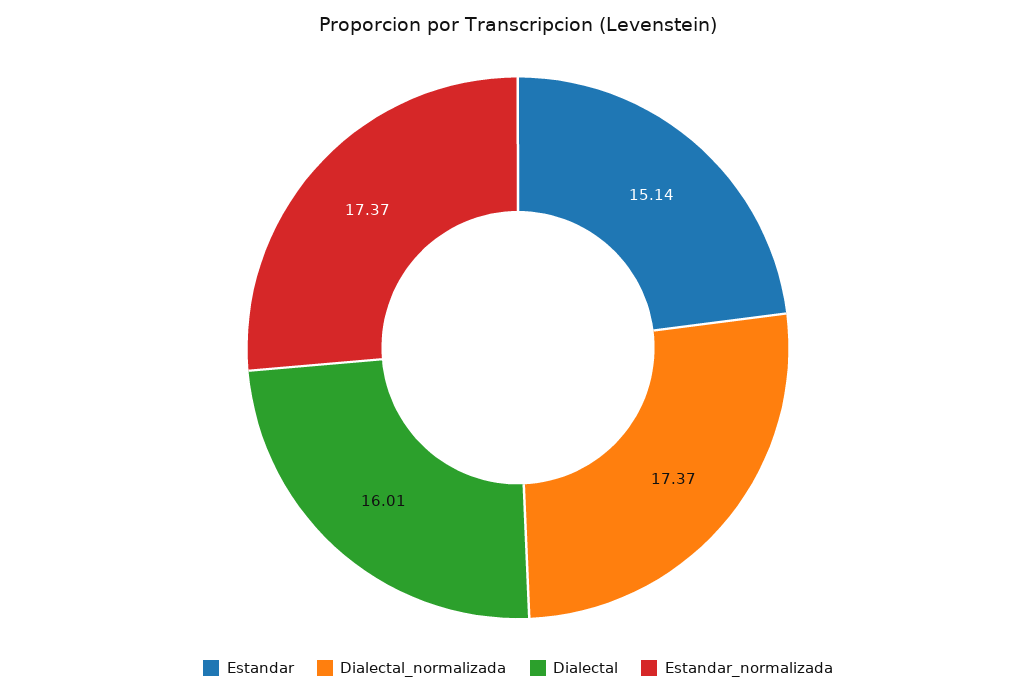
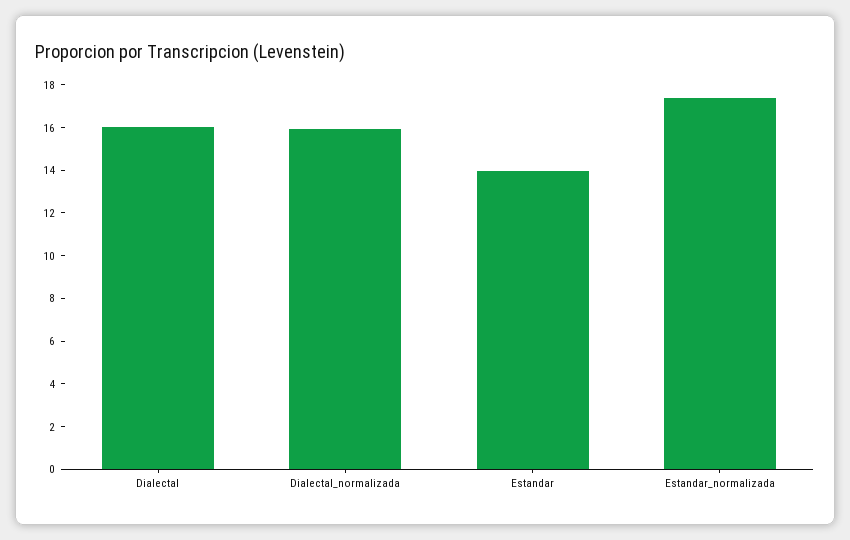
Estandar: 15.14 -> 14
Dialectal_normalizada: 17.37 -> 16

